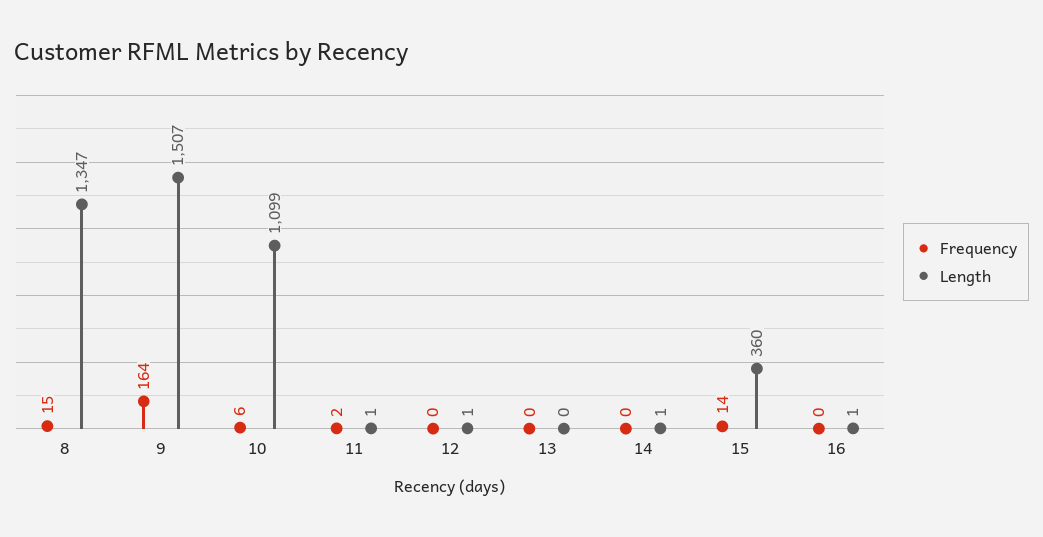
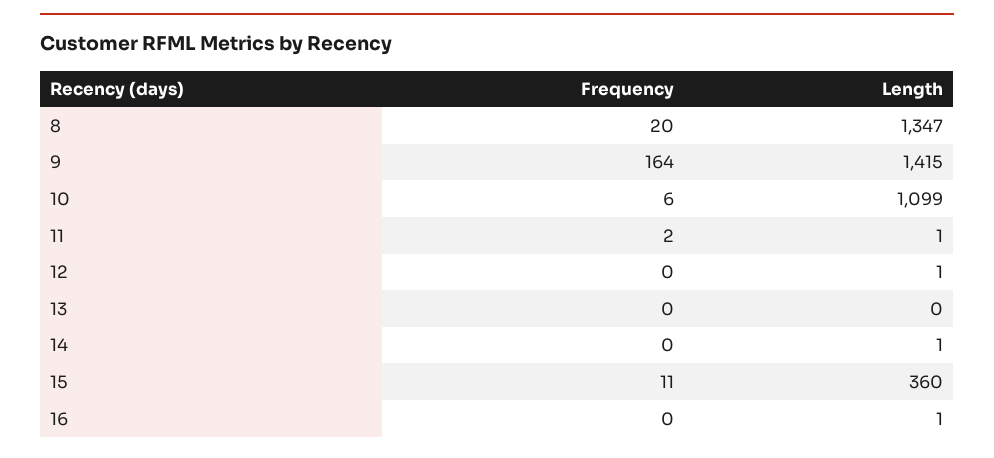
Frequency, 8: 15 -> 20
Length, 9: 1507 -> 1415
Frequency, 15: 14 -> 11

